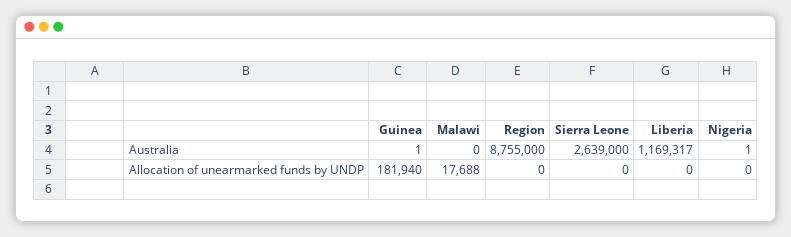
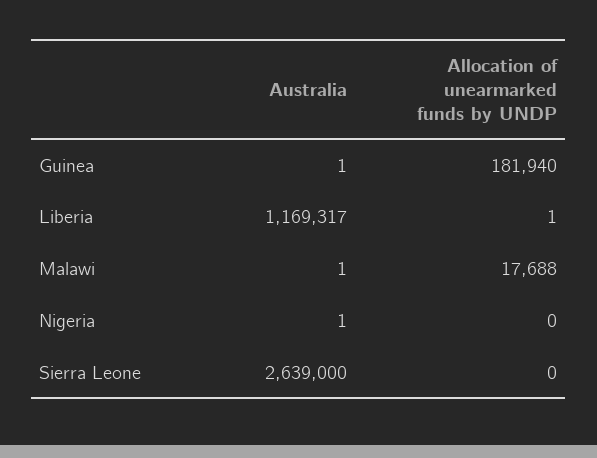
Malawi, Australia: 0 -> 1
Region, Australia: 8755000 -> none
Region, Allocation of unearmarked funds by UNDP: 0 -> none
Liberia, Allocation of unearmarked funds by UNDP: 0 -> 1

